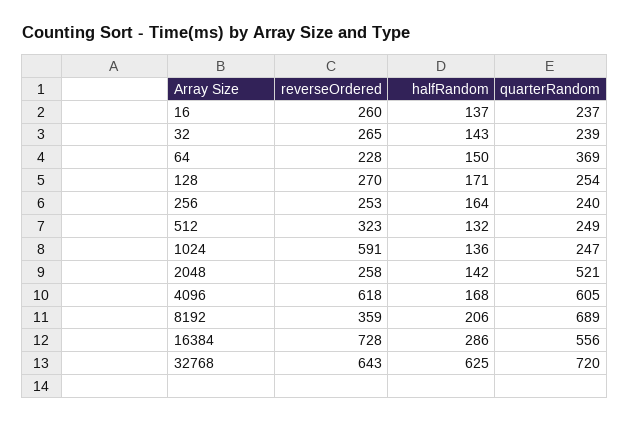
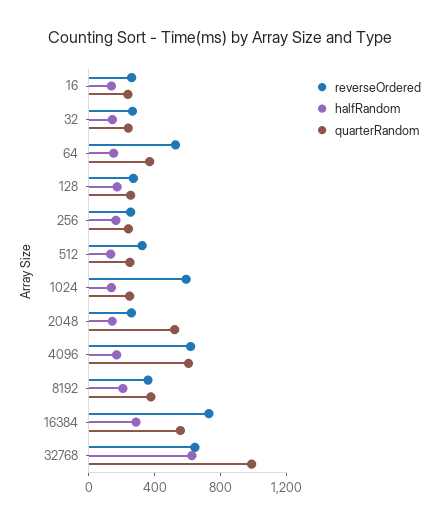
reverseOrdered, 64: 228 -> 500
quarterRandom, 8192: 689 -> 400
quarterRandom, 32768: 720 -> 1000

